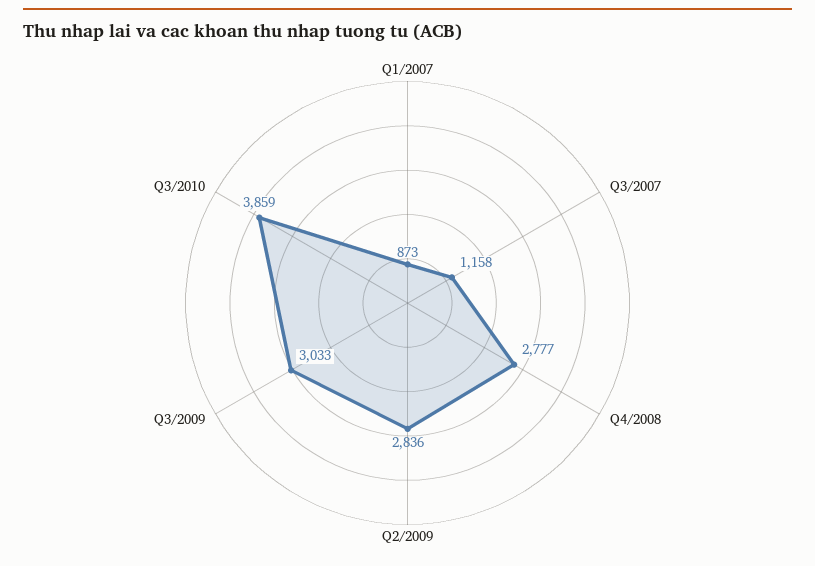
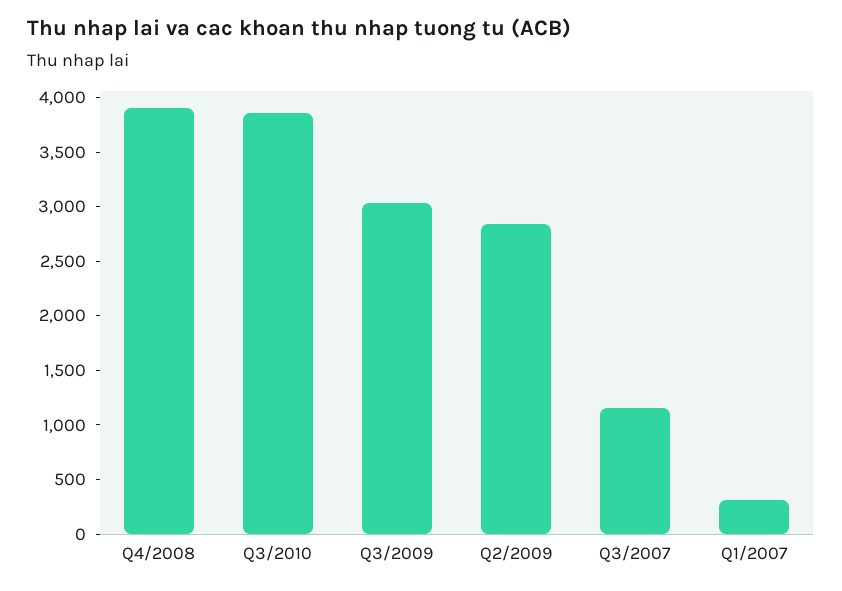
Q1/2007: 873 -> 300
Q4/2008: 2777 -> 3900

